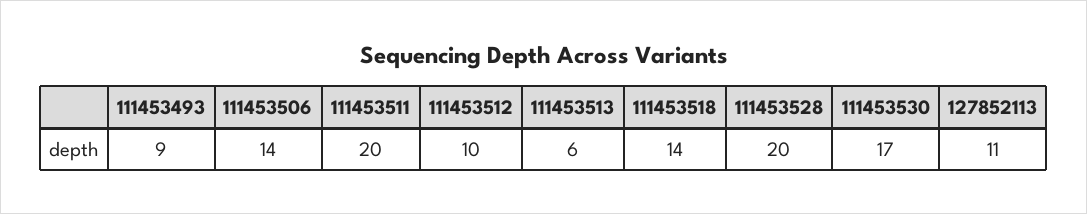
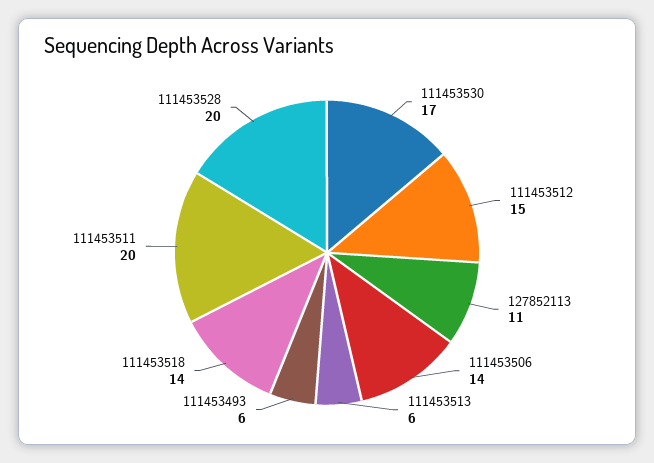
111453493: 9 -> 6
111453512: 10 -> 15

